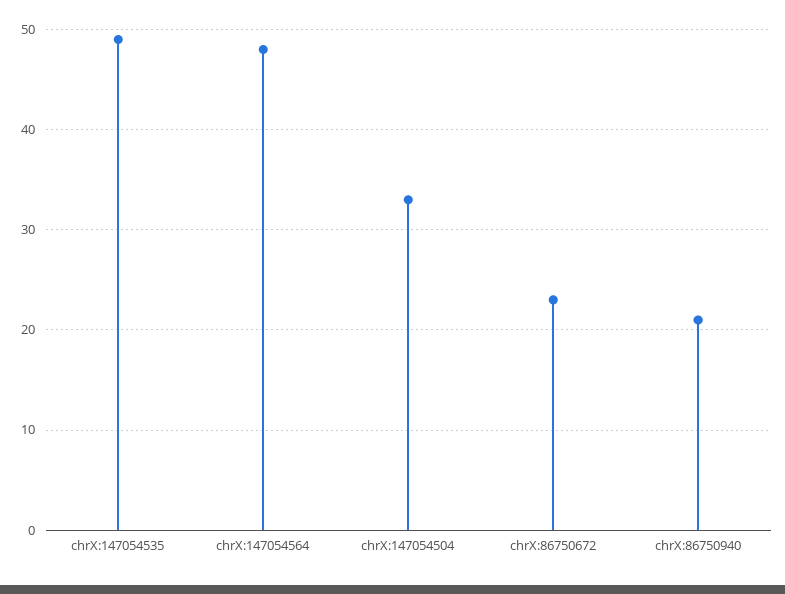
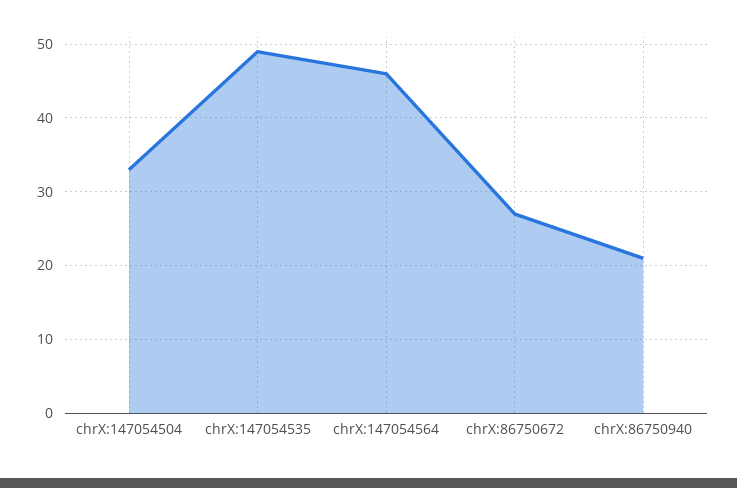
chrX:147054564: 48 -> 46
chrX:86750672: 23 -> 27

